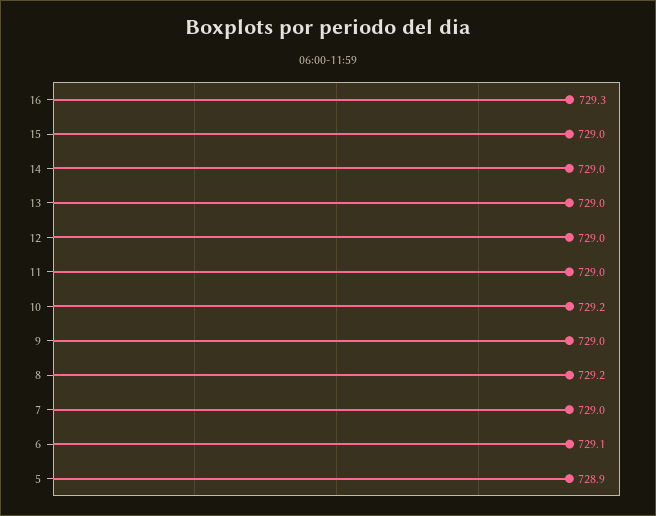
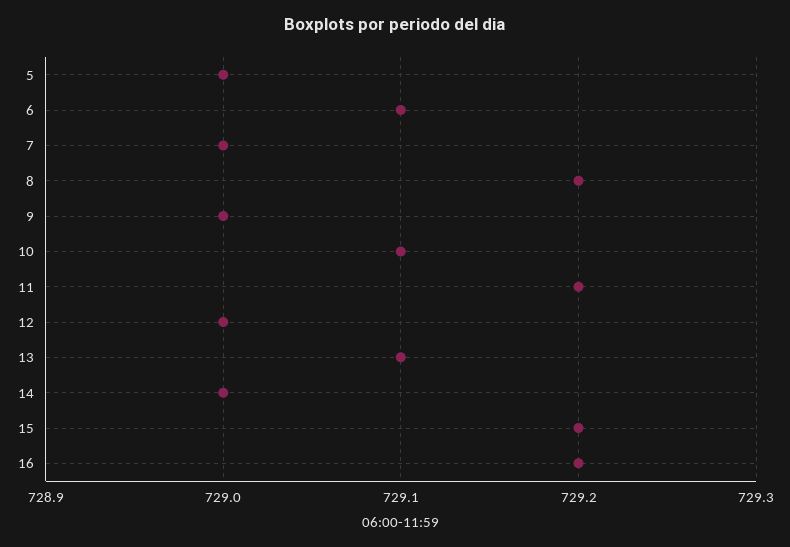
16: 729.3 -> 729.2
15: 729 -> 729.2
13: 729 -> 729.1
11: 729 -> 729.2
10: 729.2 -> 729.1
5: 728.9 -> 729

